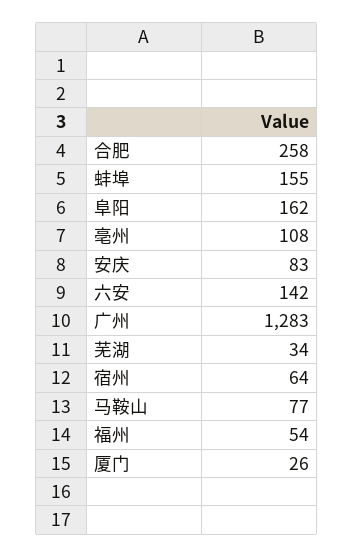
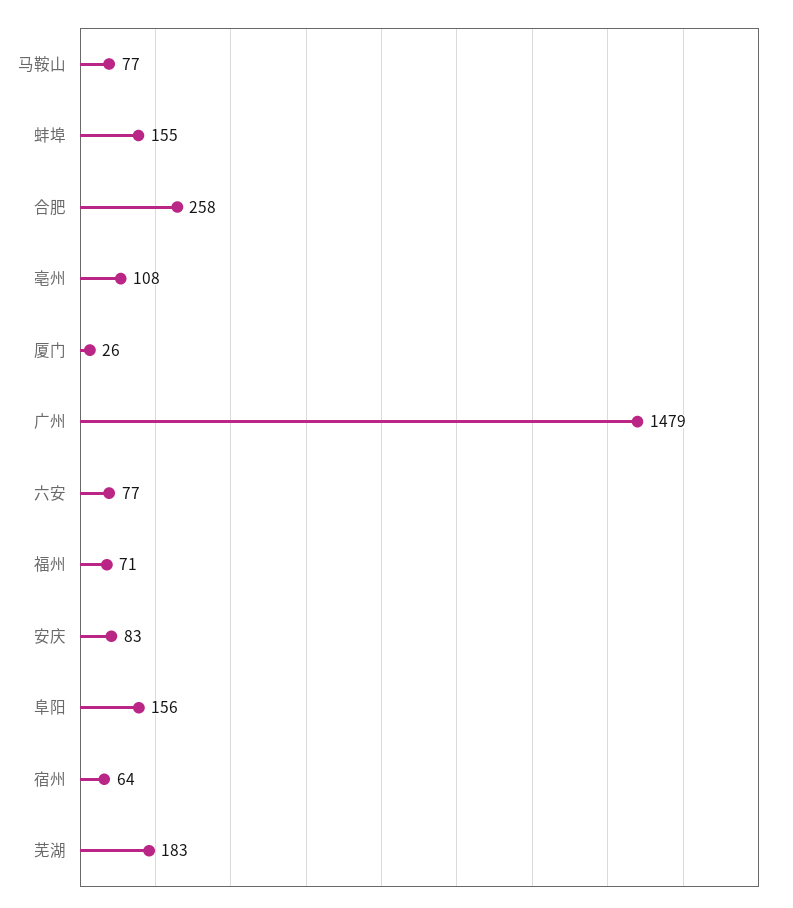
阜阳: 162 -> 156
六安: 142 -> 77
广州: 1283 -> 1479
芜湖: 34 -> 183
福州: 54 -> 71

